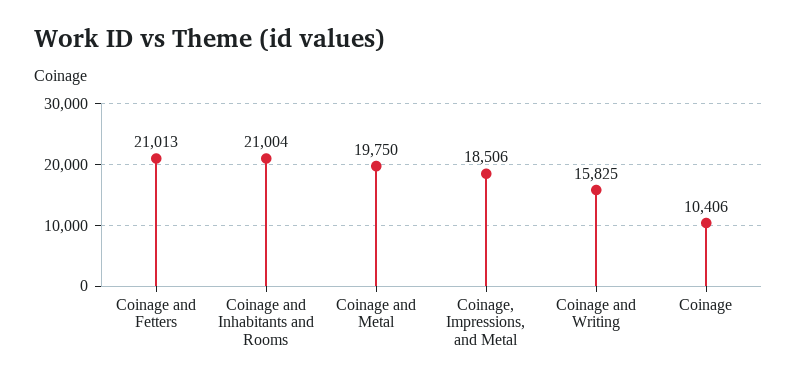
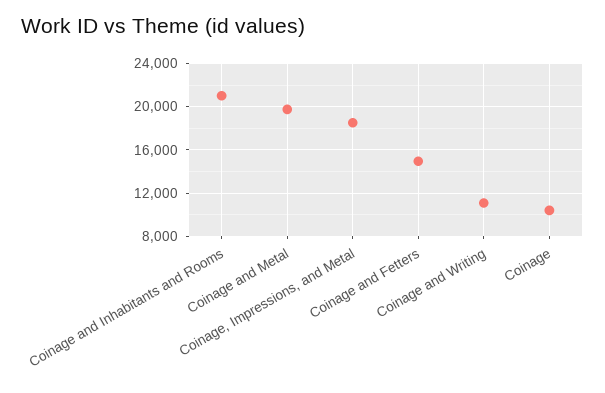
Coinage and Fetters: 21013 -> 15000
Coinage and Writing: 15825 -> 11000

